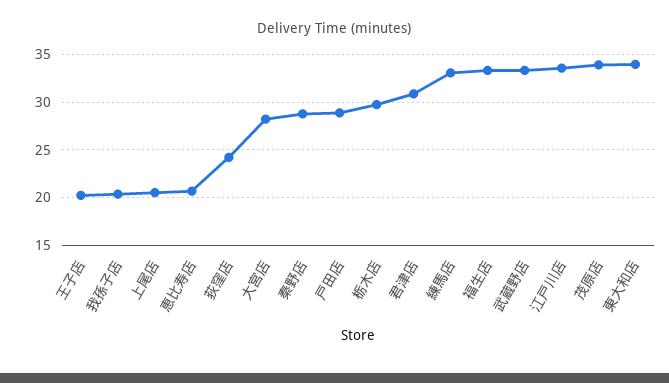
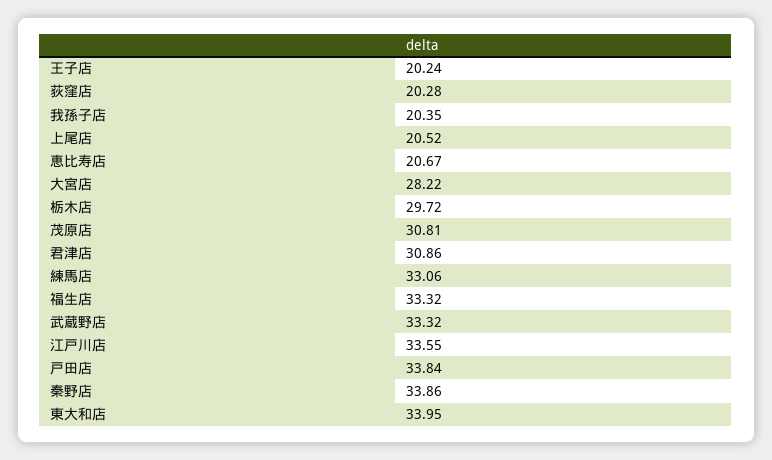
荻窪店: 24 -> 20.28
秦野店: 29 -> 33.86
戸田店: 29 -> 33.84
茂原店: 34 -> 30.81

